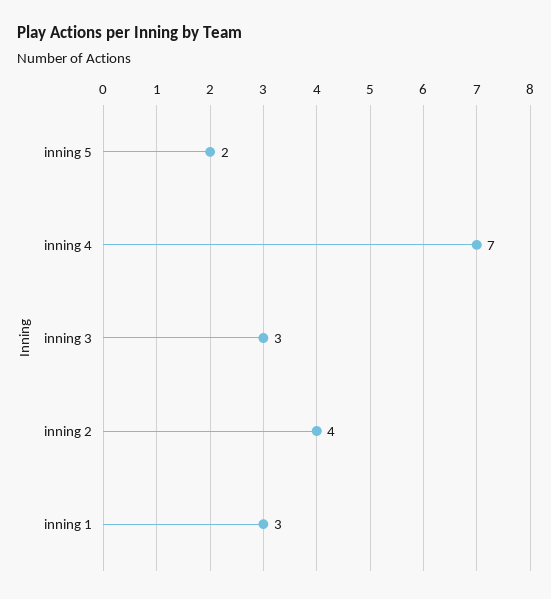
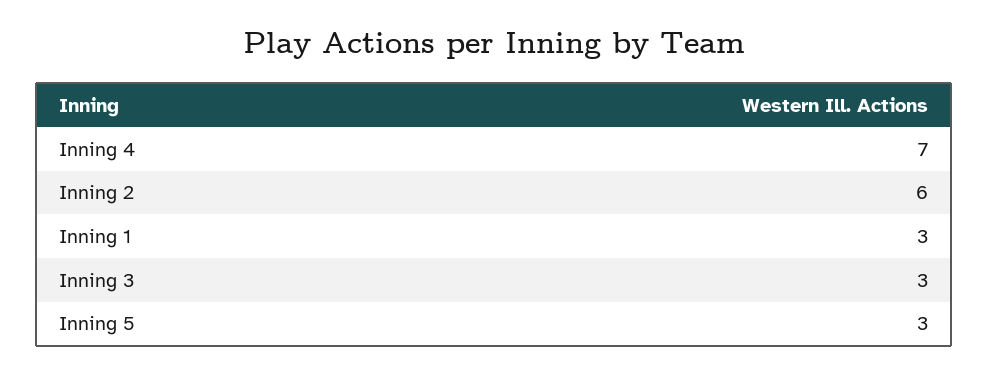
inning 5: 2 -> 3
inning 2: 4 -> 6

